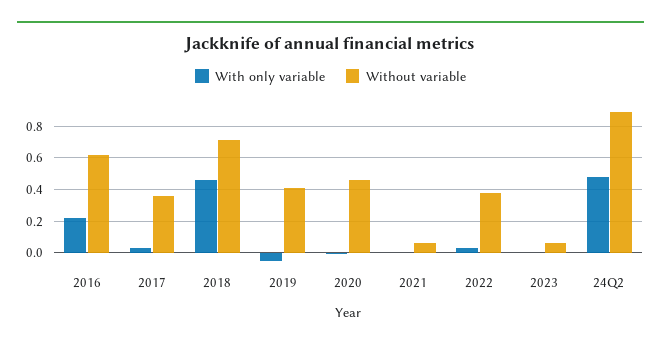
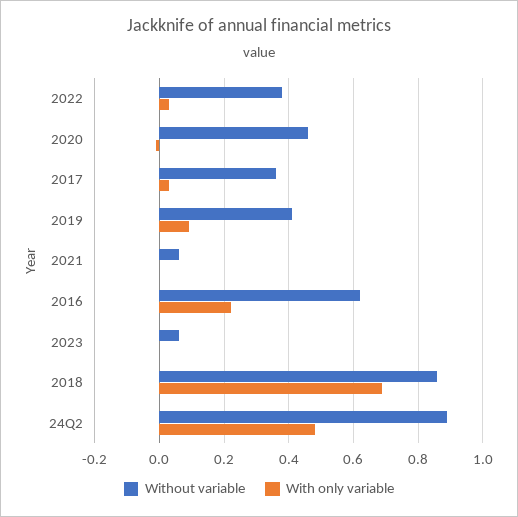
With only variable, 2018: 0.45 -> 0.7
Without variable, 2018: 0.7 -> 0.85
With only variable, 2019: -0.05 -> 0.1

